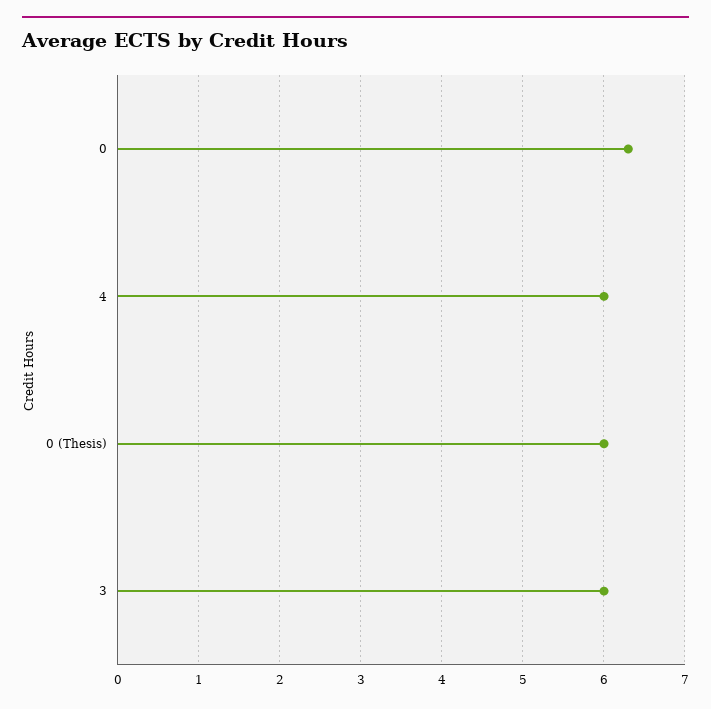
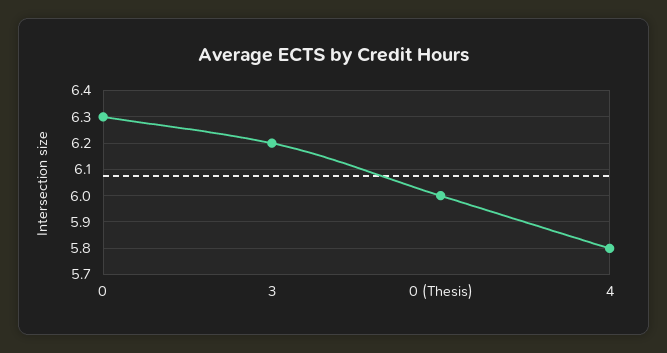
4: 6 -> 5.8
3: 6 -> 6.2

